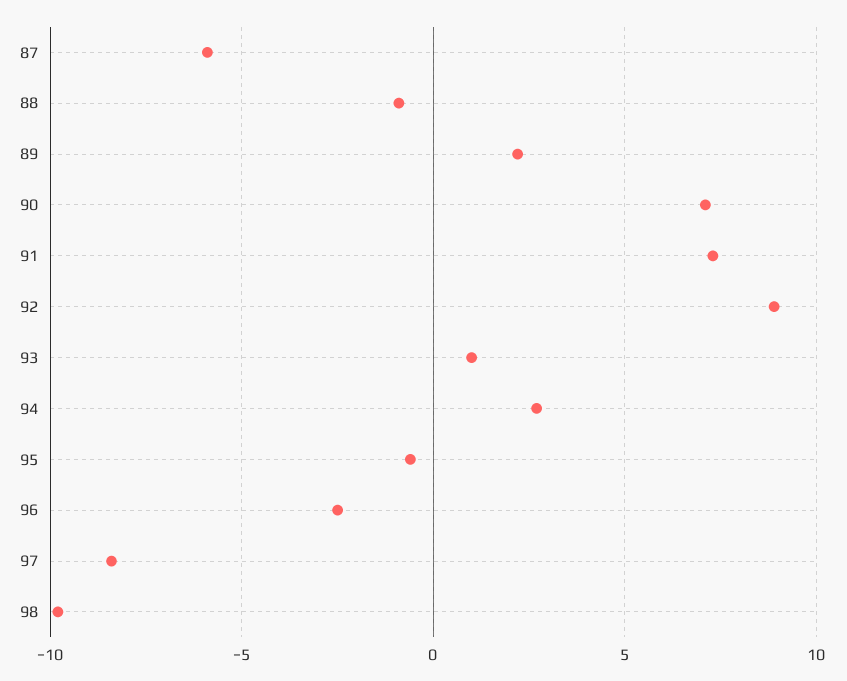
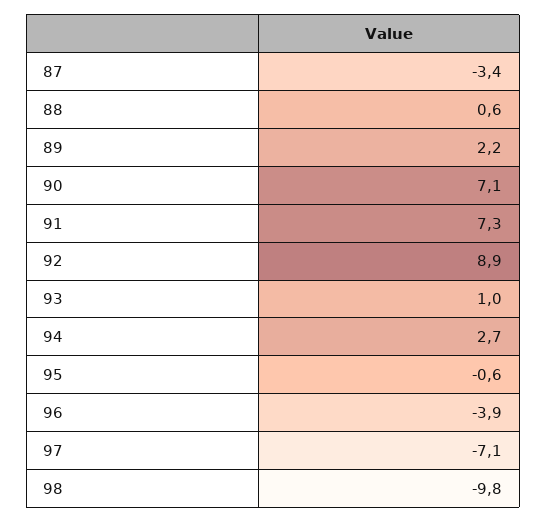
87: -6 -> -3.4
88: -1 -> 0.6
96: -2.5 -> -3.9
97: -8.5 -> -7.1

